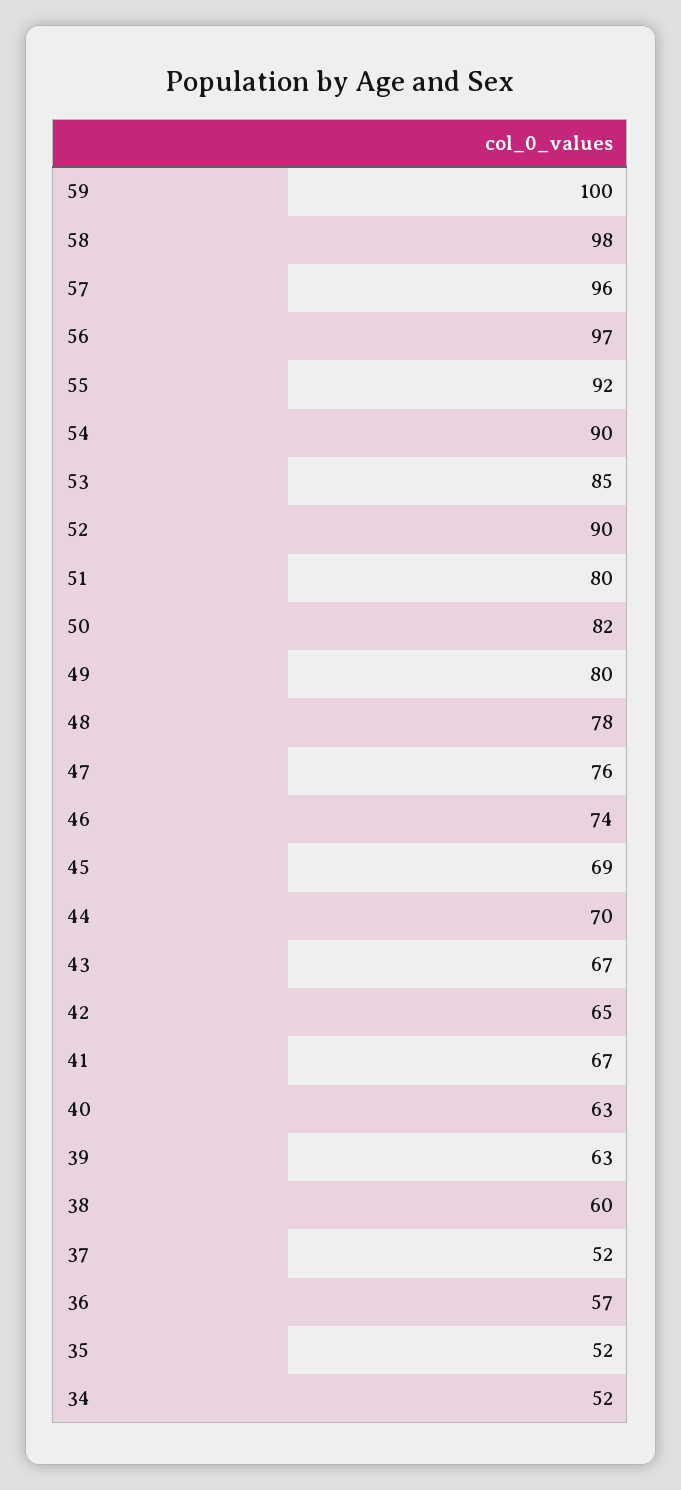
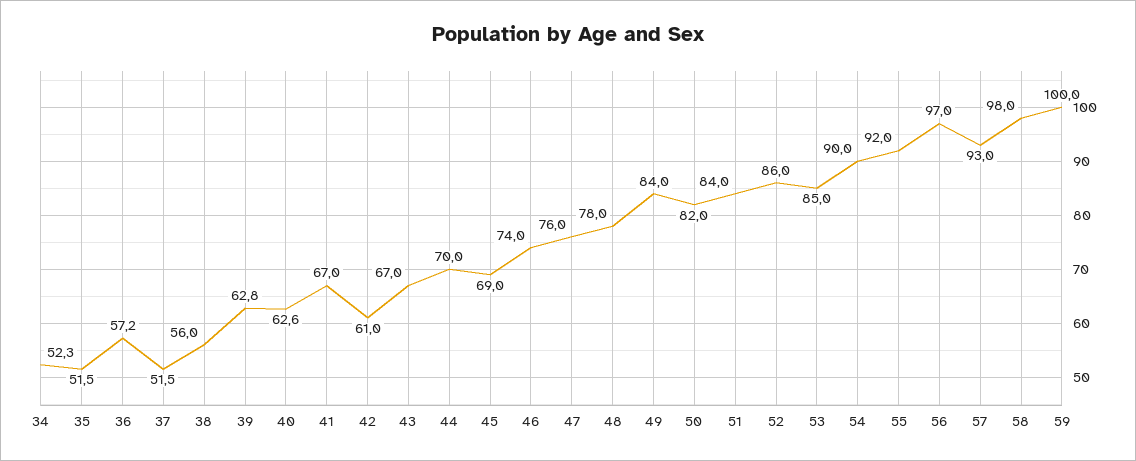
57: 96 -> 93
52: 90 -> 86
51: 80 -> 84
49: 80 -> 84
42: 65 -> 61
38: 60 -> 56

